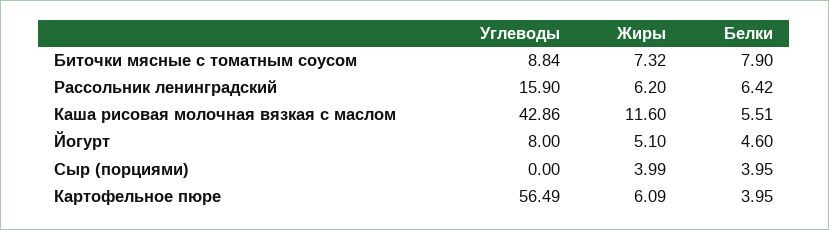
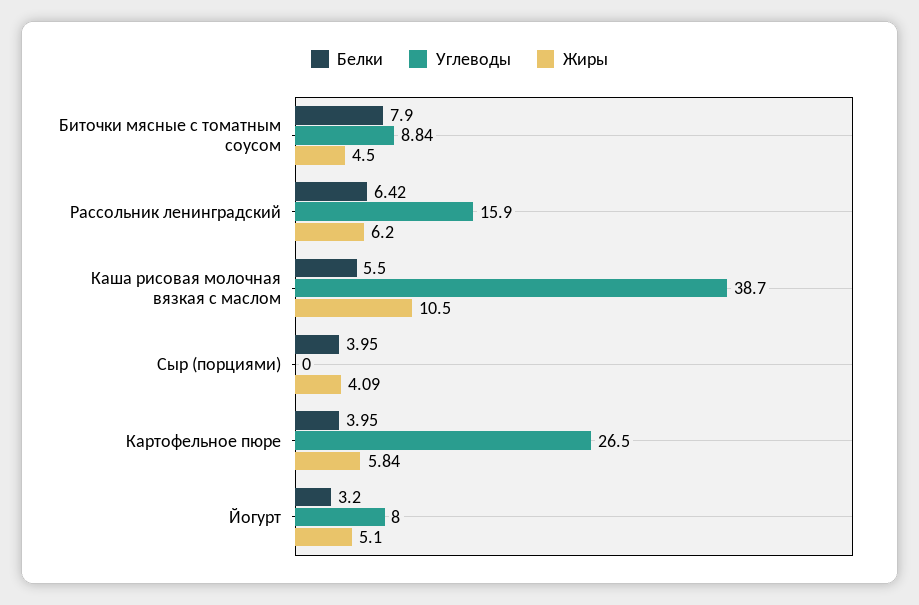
Жиры, Биточки мясные с томатным соусом: 7.32 -> 4.5
Углеводы, Каша рисовая молочная вязкая с маслом: 42.86 -> 38.7
Жиры, Каша рисовая молочная вязкая с маслом: 11.6 -> 10.5
Белки, Каша рисовая молочная вязкая с маслом: 5.51 -> 5.5
Белки, Йогурт: 4.6 -> 3.2
Жиры, Сыр (порциями): 3.99 -> 4.09
Углеводы, Картофельное пюре: 56.49 -> 26.5
Жиры, Картофельное пюре: 6.09 -> 5.84

